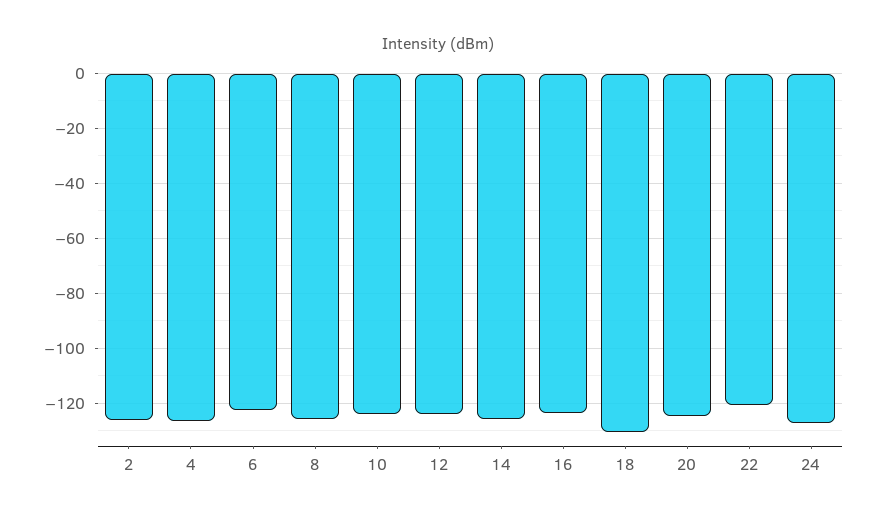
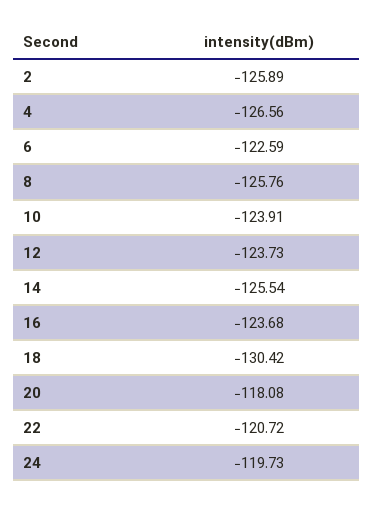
20: -125 -> -118.08
24: -127.5 -> -119.73

